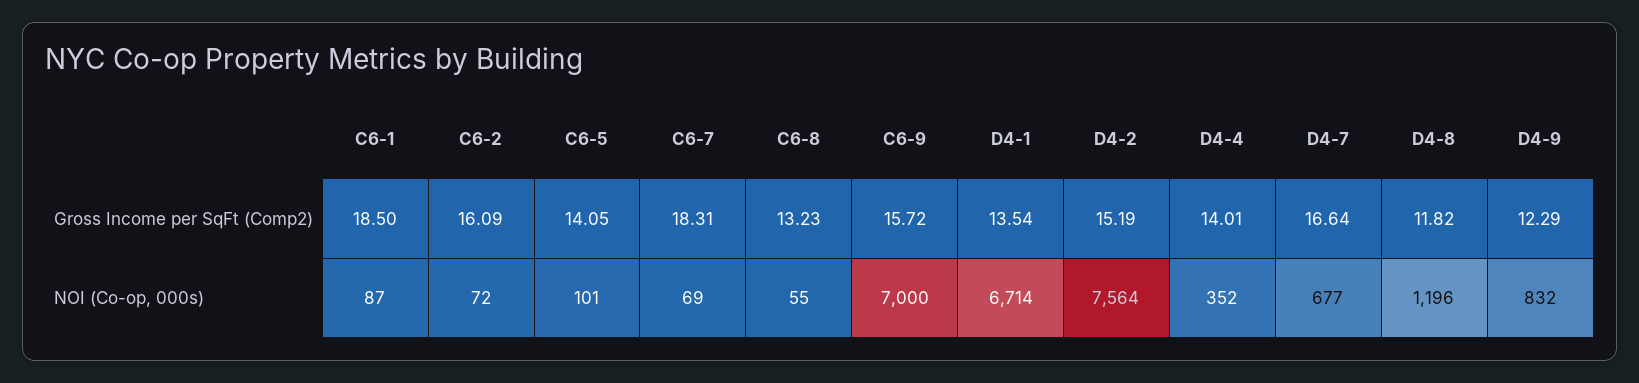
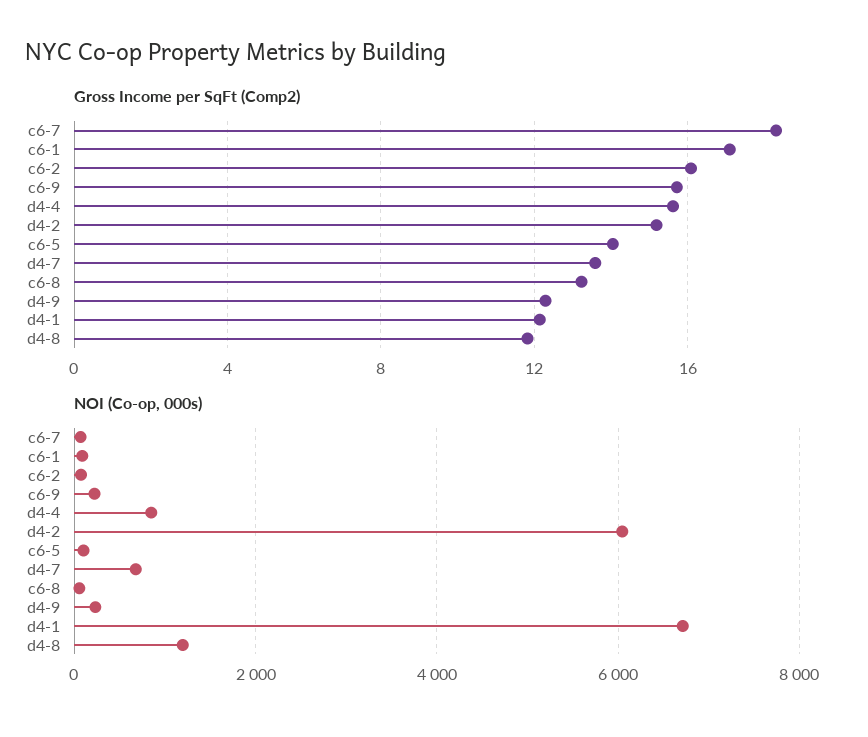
Gross Income per SqFt (Comp2), C6-1: 18.5 -> 17
Gross Income per SqFt (Comp2), D4-1: 13.54 -> 12
Gross Income per SqFt (Comp2), D4-4: 14.01 -> 15.5
Gross Income per SqFt (Comp2), D4-7: 16.64 -> 13.5
NOI (Co-op, 000s), C6-9: 7000 -> 200
NOI (Co-op, 000s), D4-2: 7564 -> 6000
NOI (Co-op, 000s), D4-4: 352 -> 800
NOI (Co-op, 000s), D4-9: 832 -> 200

